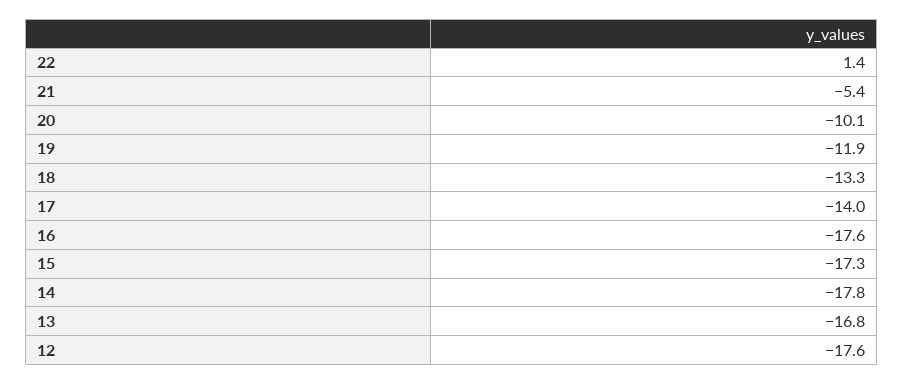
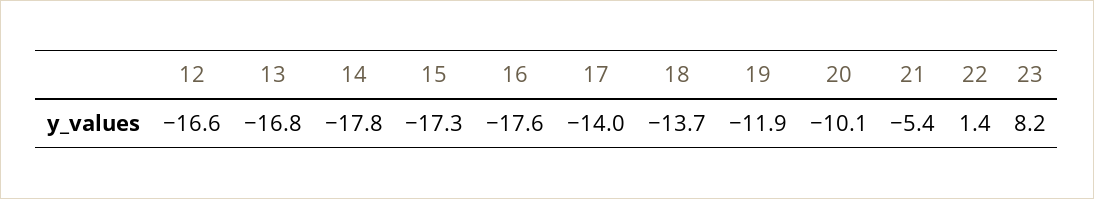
18: -13.3 -> -13.7
12: -17.6 -> -16.6
23: none -> 8.2

